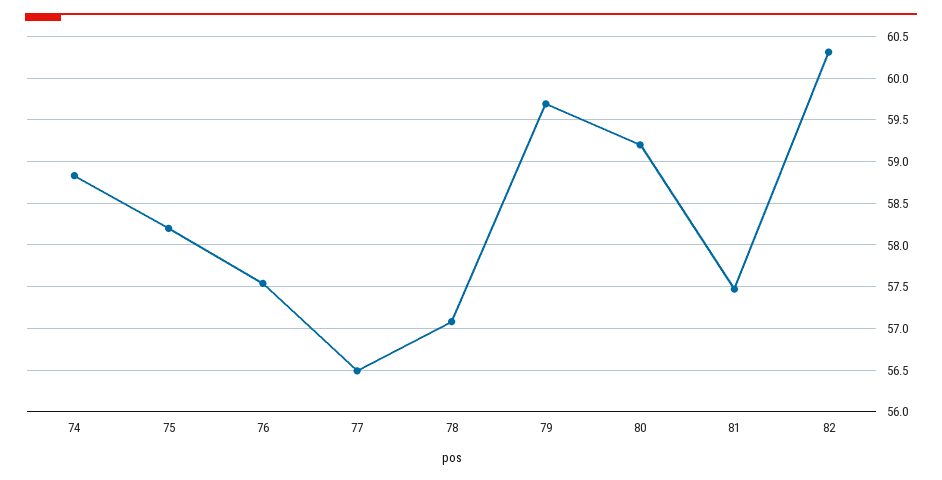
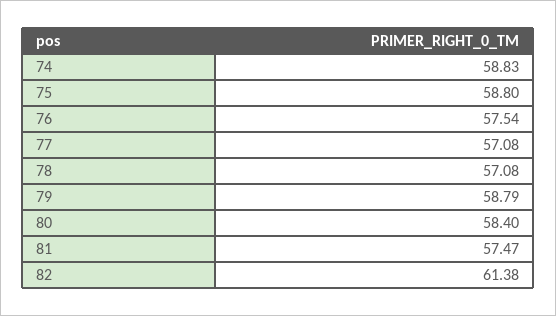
75: 58.2 -> 58.8
77: 56.5 -> 57.08
79: 59.7 -> 58.79
80: 59.2 -> 58.4
82: 60.3 -> 61.38

